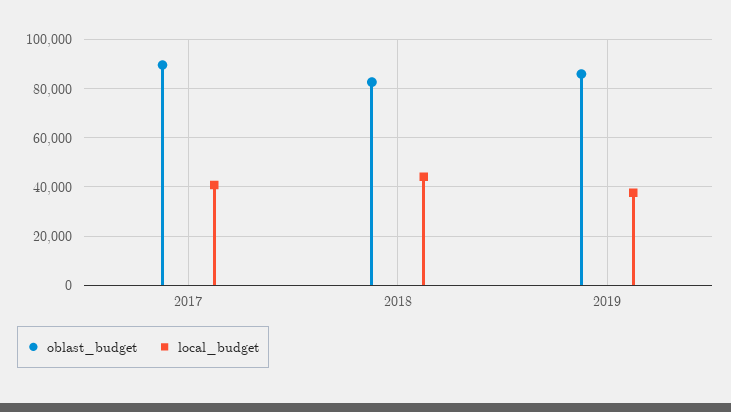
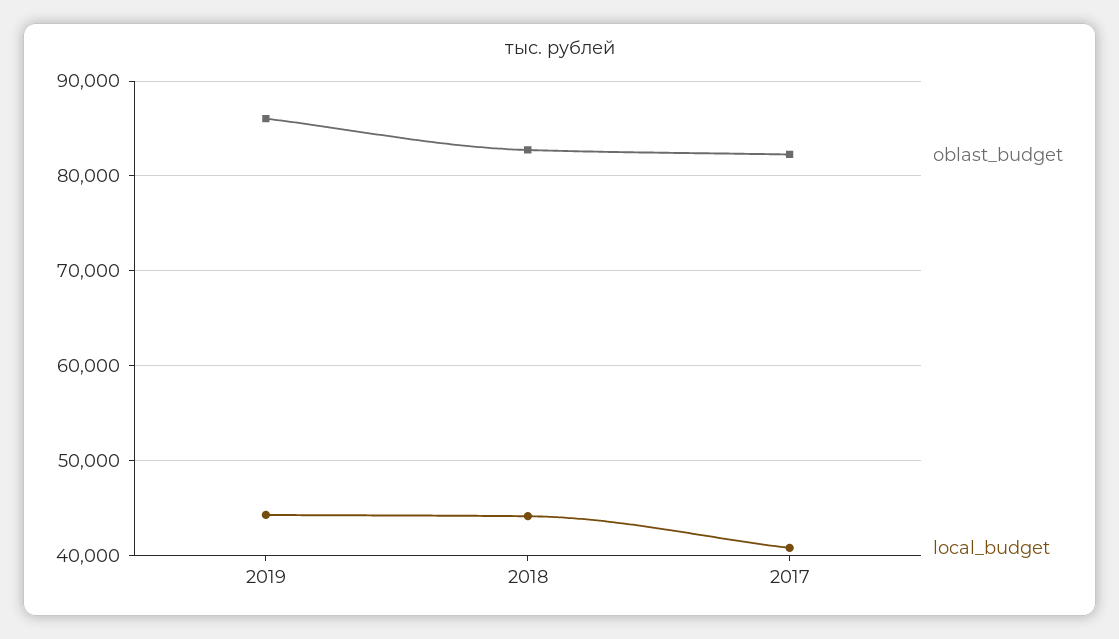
oblast_budget, 2017: 90000 -> 82000
local_budget, 2019: 37500 -> 44000

